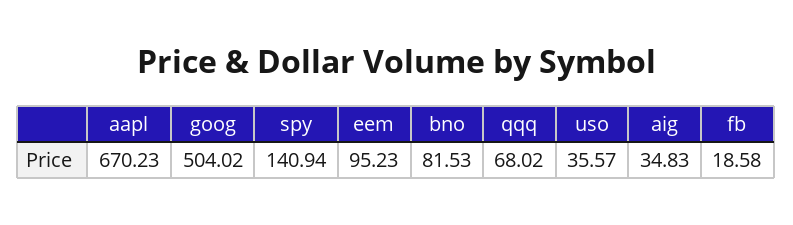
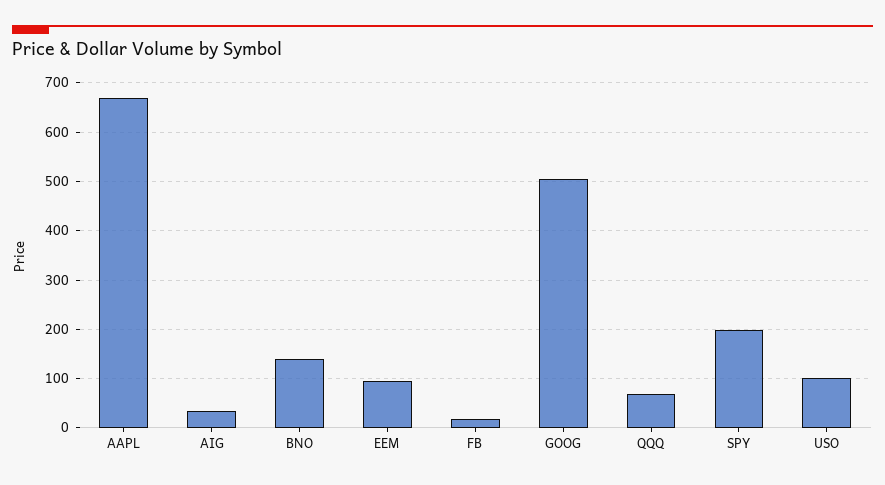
spy: 140.94 -> 200
bno: 81.53 -> 140
uso: 35.57 -> 100

